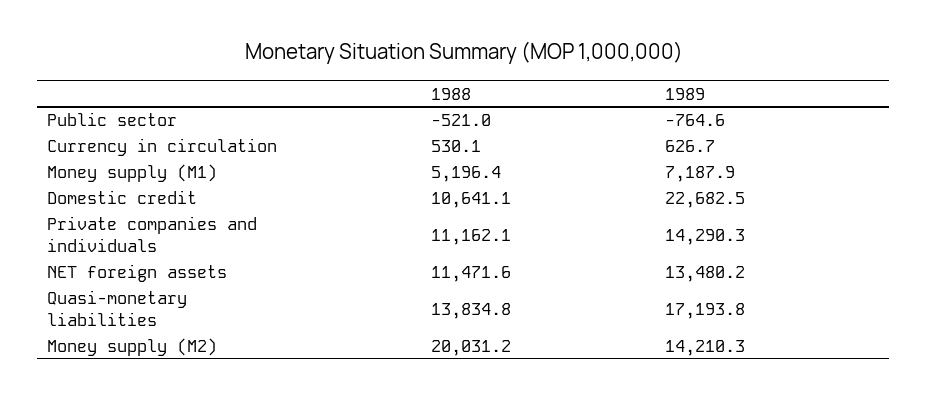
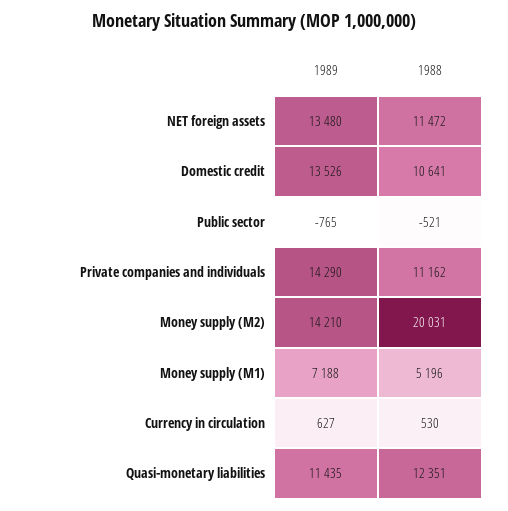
1989, Domestic credit: 22682.5 -> 13526
1988, Quasi-monetary liabilities: 13834.8 -> 12351
1989, Quasi-monetary liabilities: 17193.8 -> 11435

